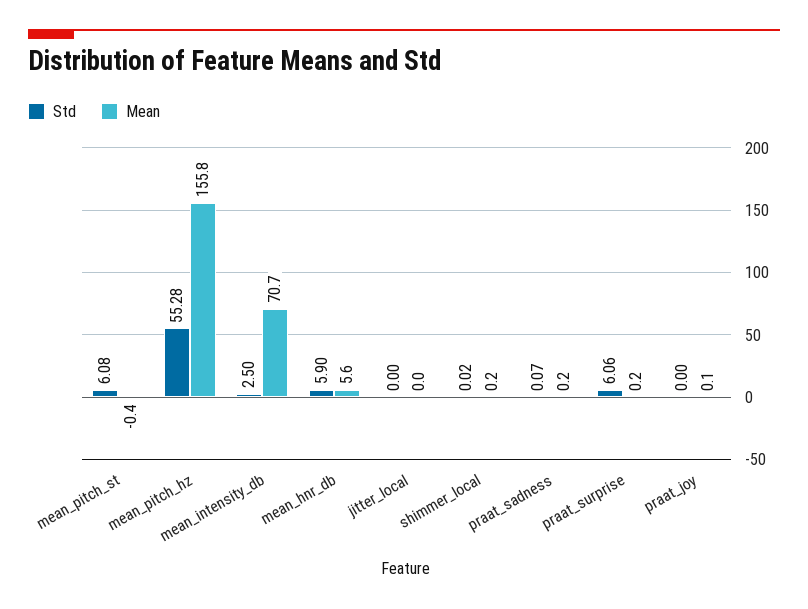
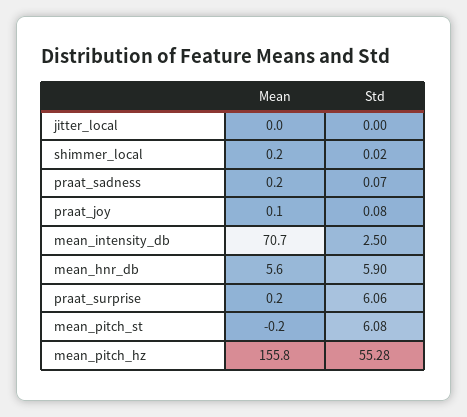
Mean, mean_pitch_st: -0.4 -> -0.2
Std, praat_joy: 0 -> 0.08

